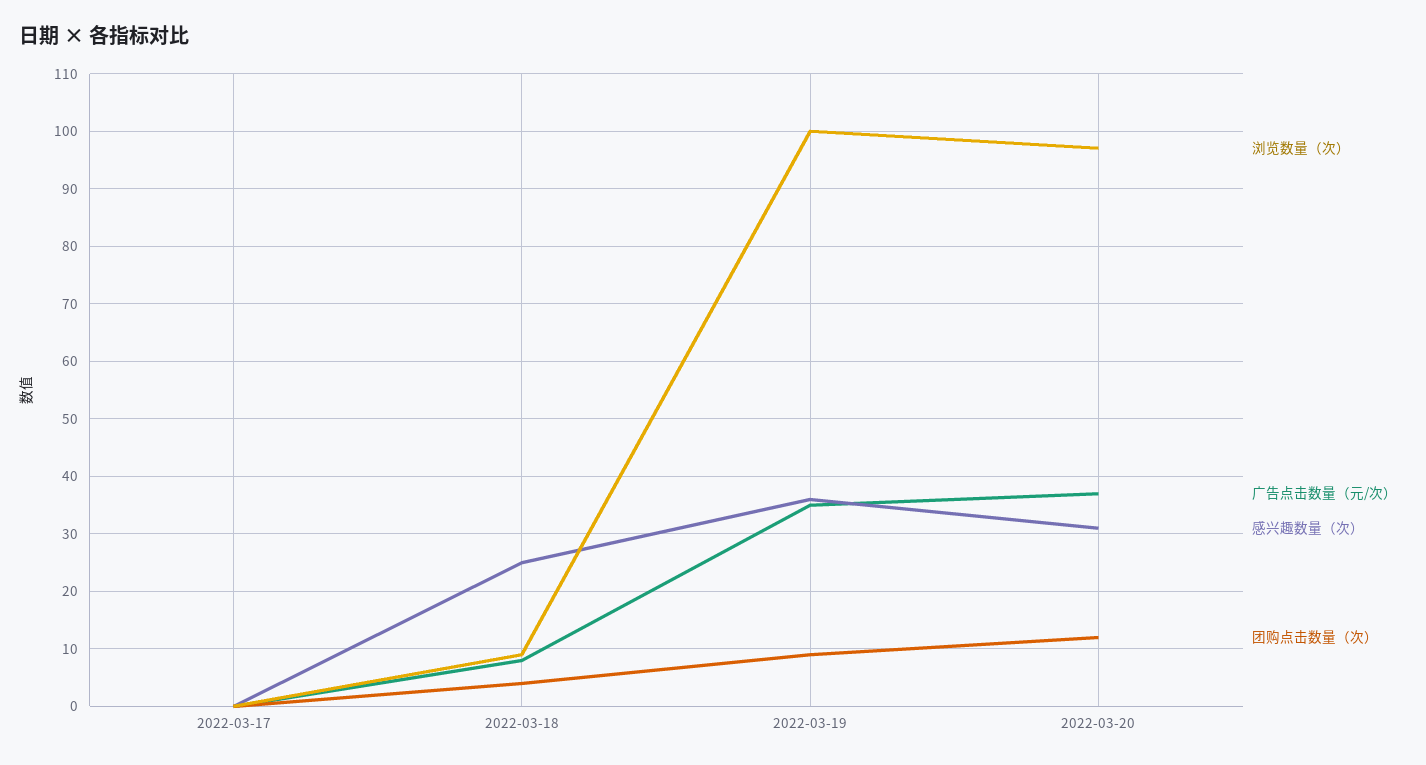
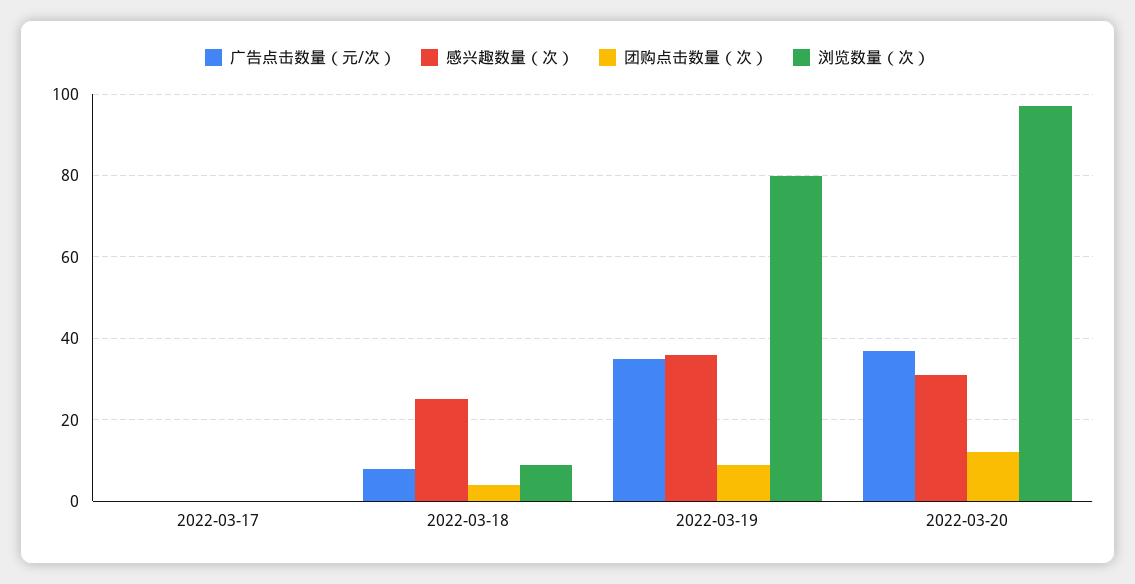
浏览数量（次）, 2022-03-19: 100 -> 80

